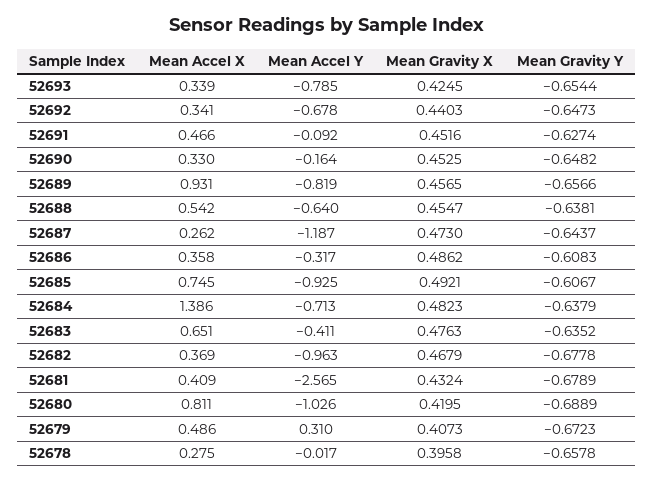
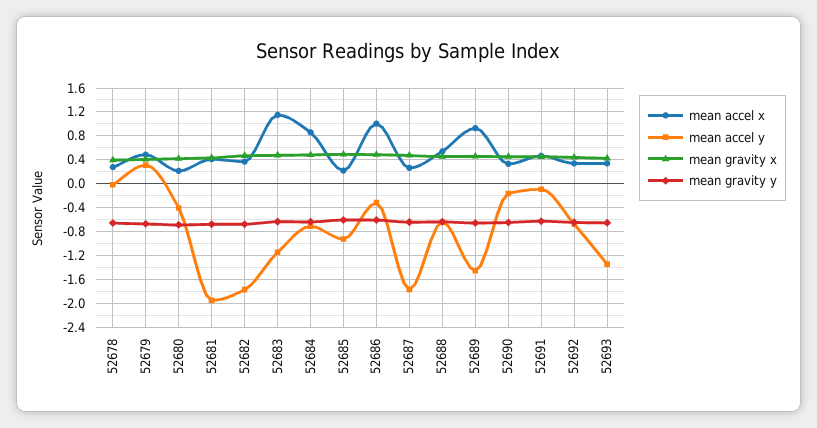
Mean Accel Y, 52693: -0.785 -> -1.4
Mean Accel Y, 52689: -0.819 -> -1.4
Mean Accel Y, 52687: -1.187 -> -1.8
Mean Accel X, 52686: 0.358 -> 1
Mean Accel X, 52685: 0.745 -> 0.2
Mean Accel X, 52684: 1.386 -> 0.8
Mean Accel X, 52683: 0.651 -> 1.2
Mean Accel Y, 52683: -0.411 -> -1.2
Mean Accel Y, 52682: -0.963 -> -1.8
Mean Accel Y, 52681: -2.565 -> -2
Mean Accel X, 52680: 0.811 -> 0.2
Mean Accel Y, 52680: -1.026 -> -0.4

